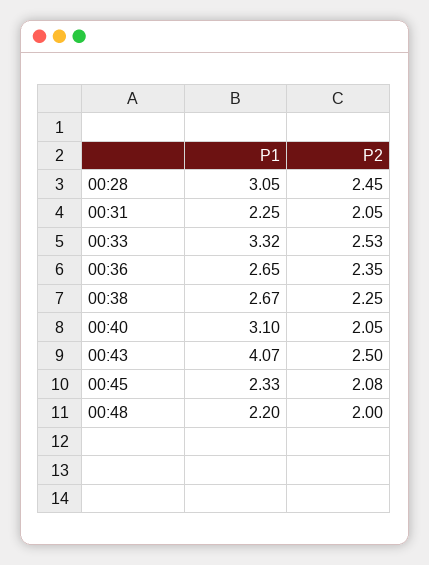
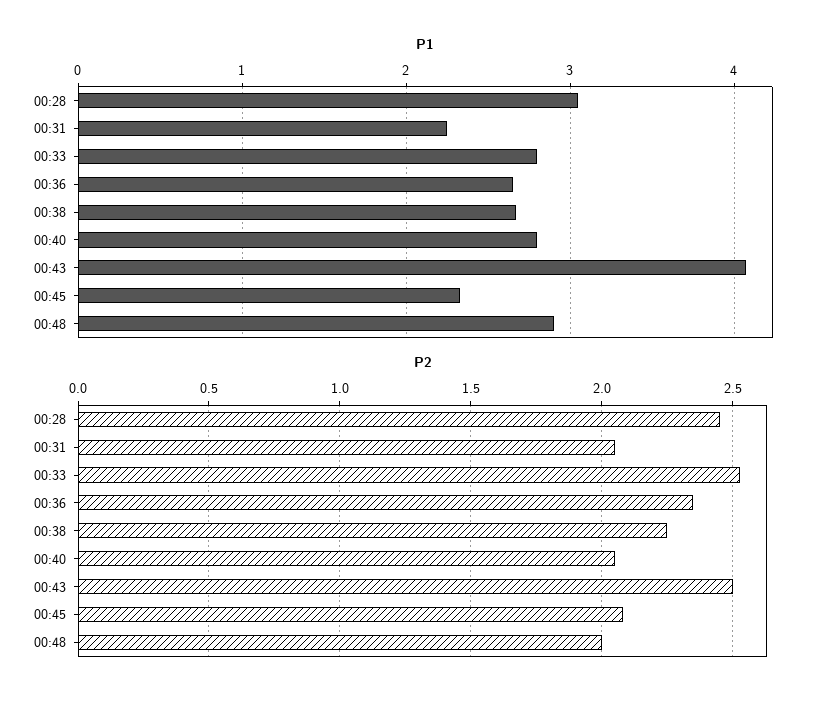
P1, 00:33: 3.32 -> 2.8
P1, 00:40: 3.1 -> 2.8
P1, 00:48: 2.2 -> 2.9

